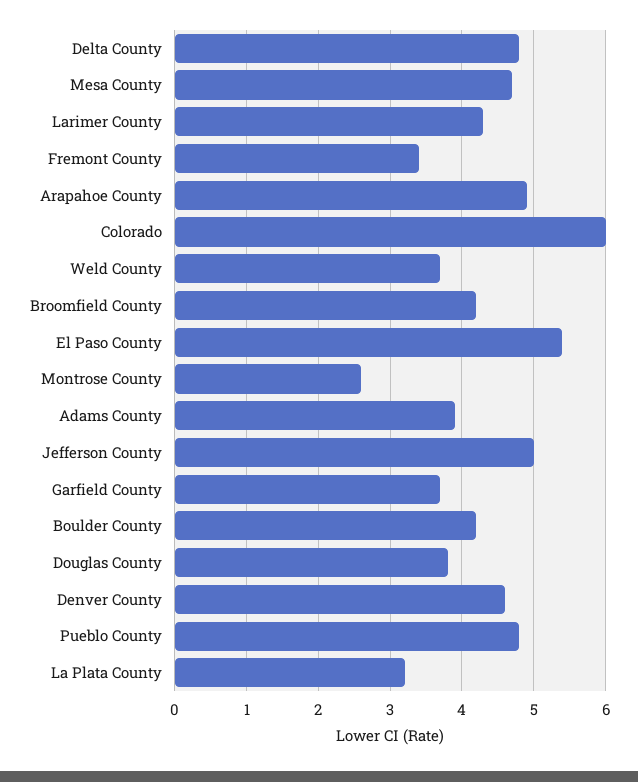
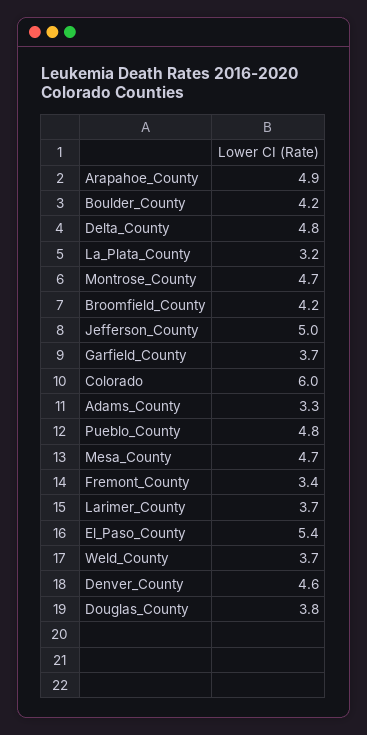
Larimer County: 4.3 -> 3.7
Montrose County: 2.6 -> 4.7
Adams County: 3.9 -> 3.3

